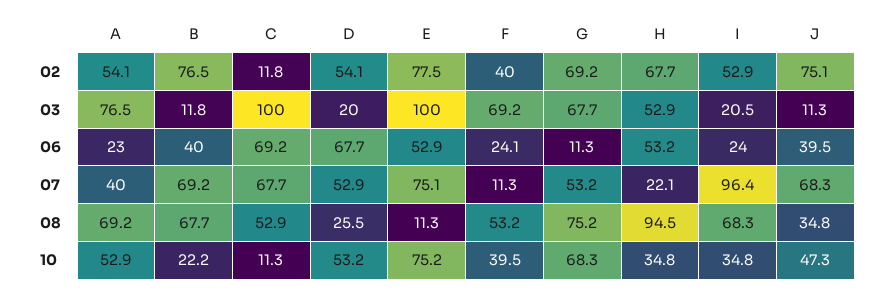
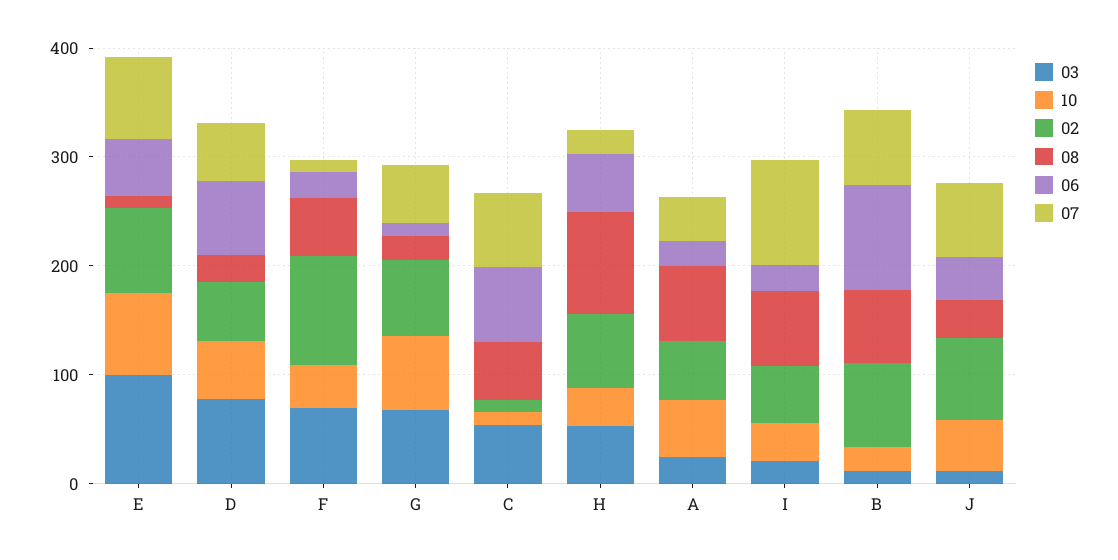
02, F: 40 -> 100
03, A: 76.5 -> 20
03, C: 100 -> 60
03, D: 20 -> 80
06, B: 40 -> 100
08, G: 75.2 -> 20

